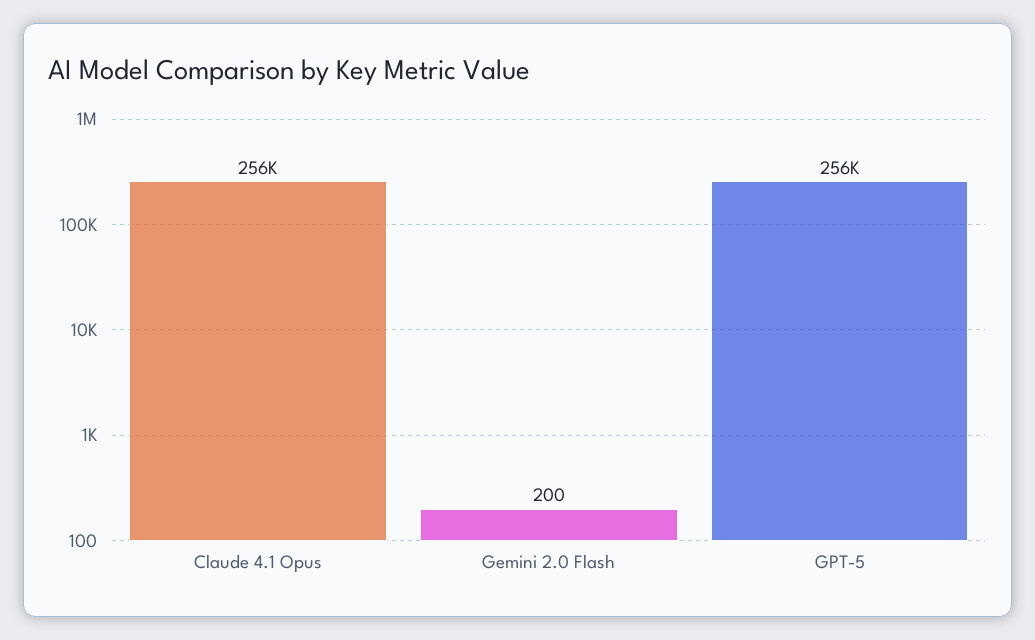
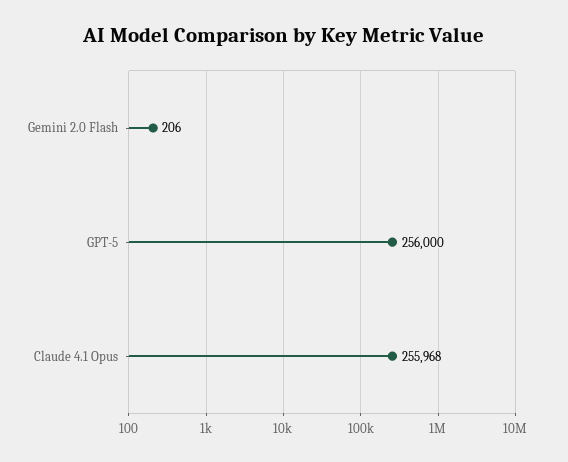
Gemini 2.0 Flash: 200 -> 206

